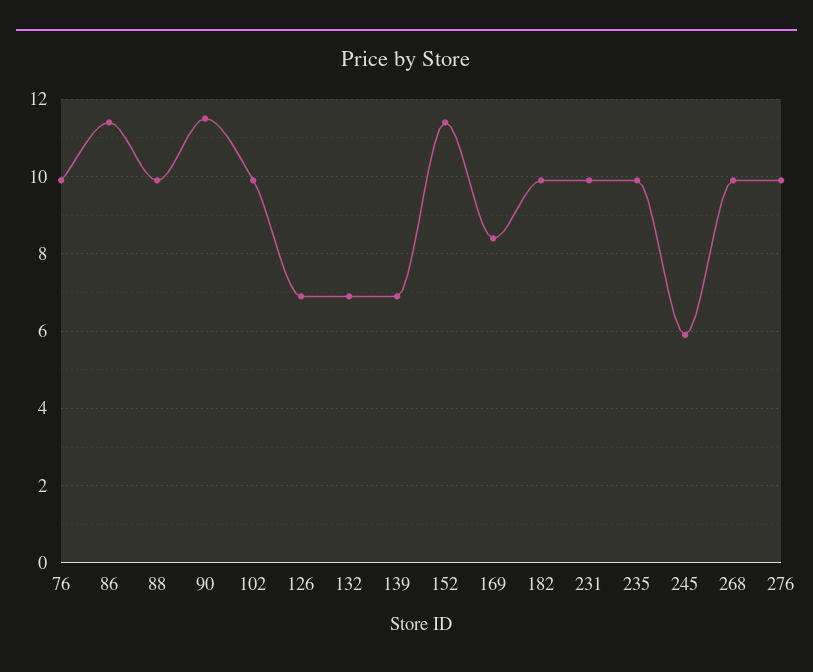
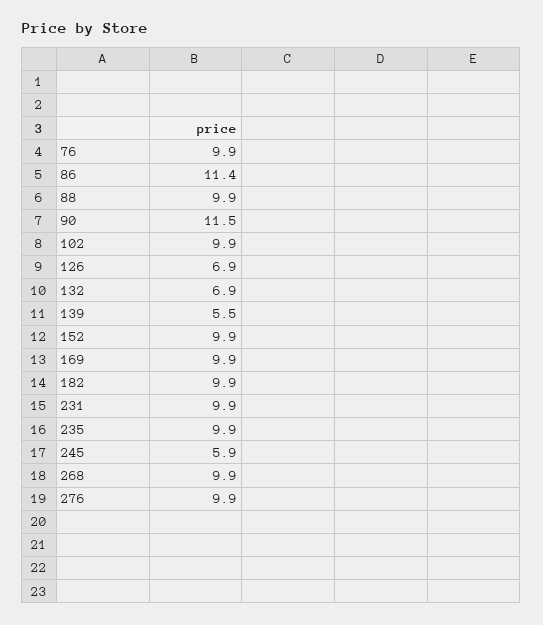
139: 7 -> 5.5
152: 11.5 -> 9.9
169: 8.5 -> 9.9

